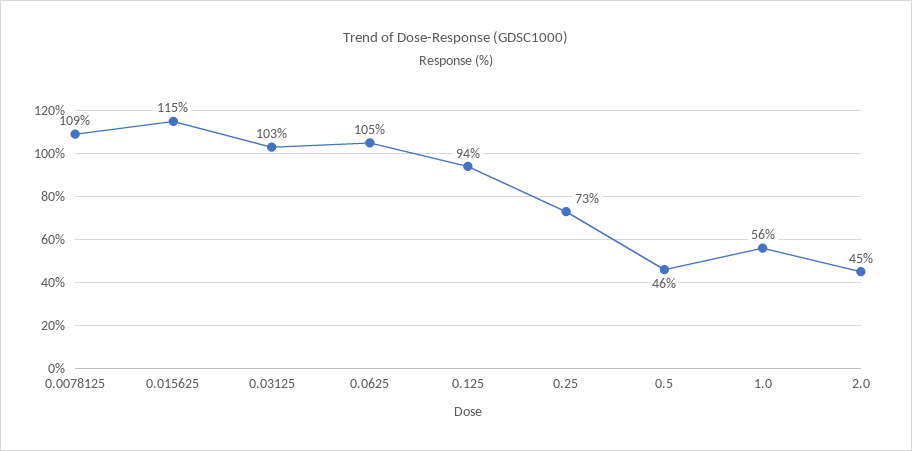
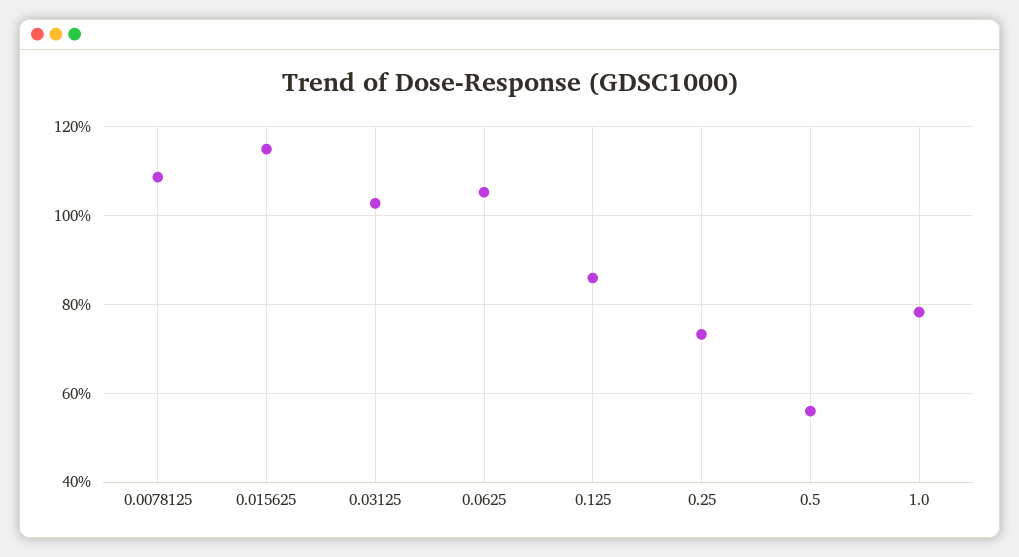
0.125: 94 -> 86
0.5: 46 -> 56
1.0: 56 -> 78
2.0: 45 -> none

